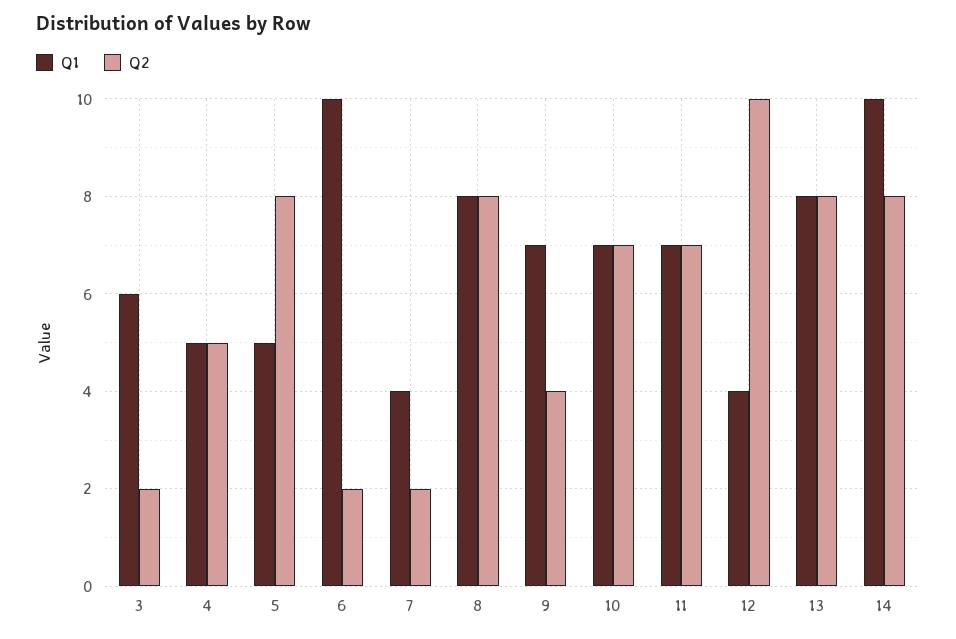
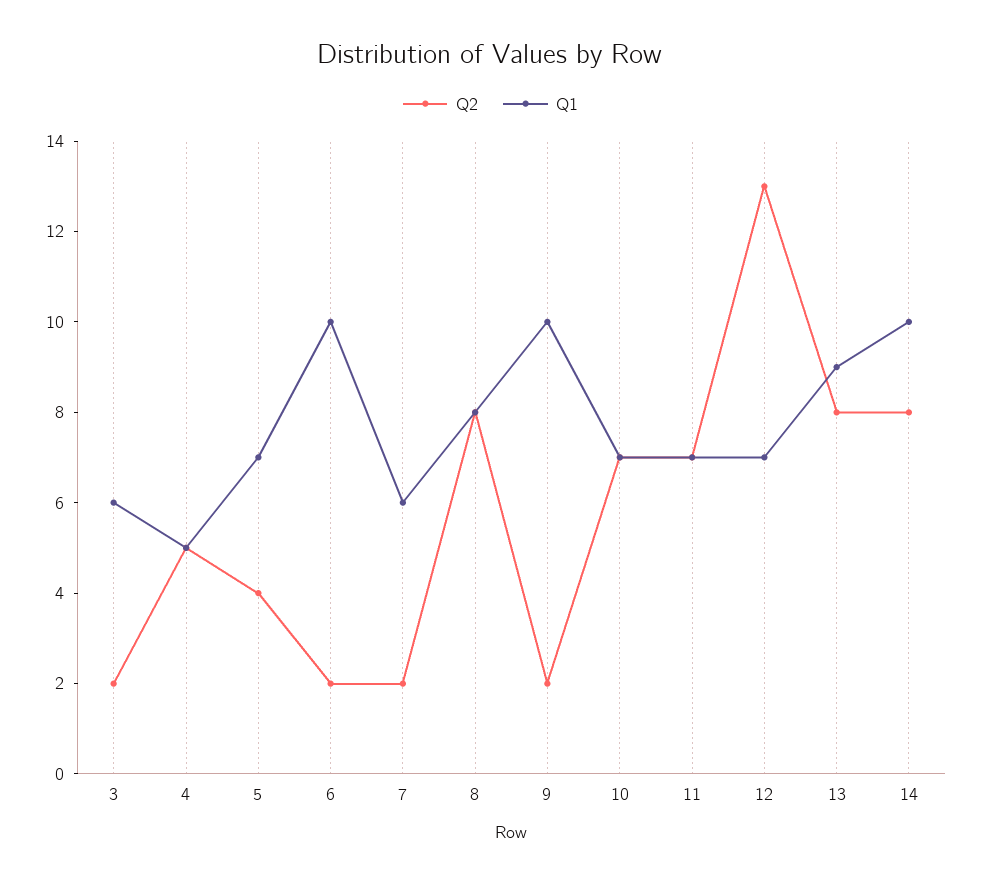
Q1, 5: 5 -> 7
Q2, 5: 8 -> 4
Q1, 7: 4 -> 6
Q1, 9: 7 -> 10
Q2, 9: 4 -> 2
Q1, 12: 4 -> 7
Q2, 12: 10 -> 13
Q1, 13: 8 -> 9

